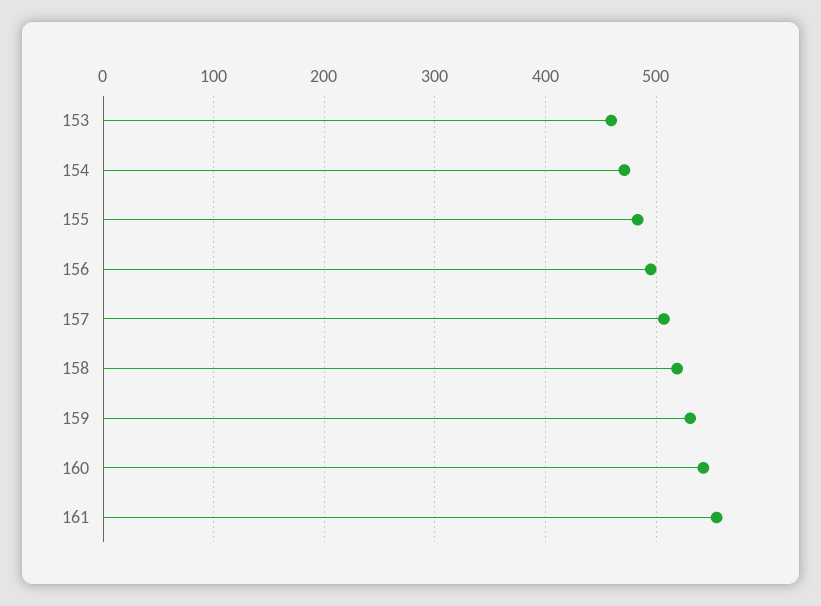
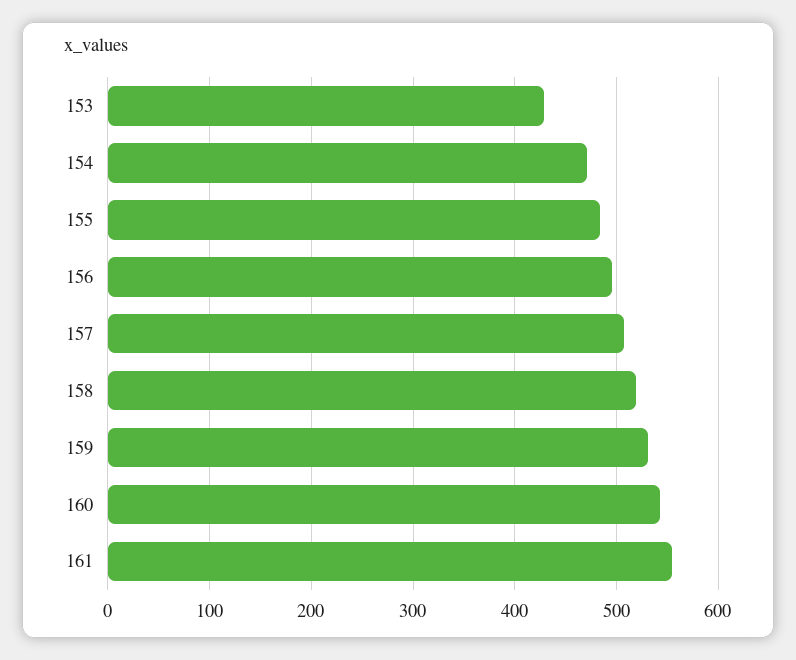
153: 460 -> 430

